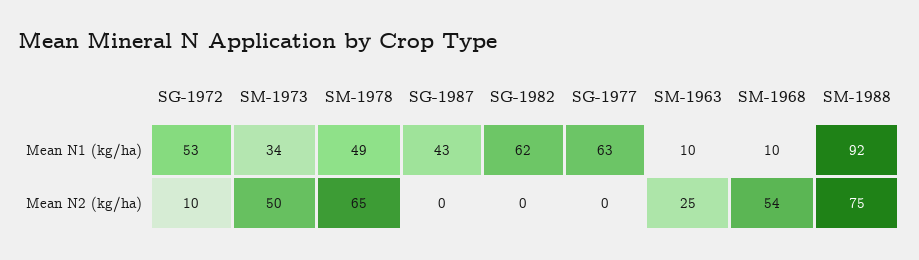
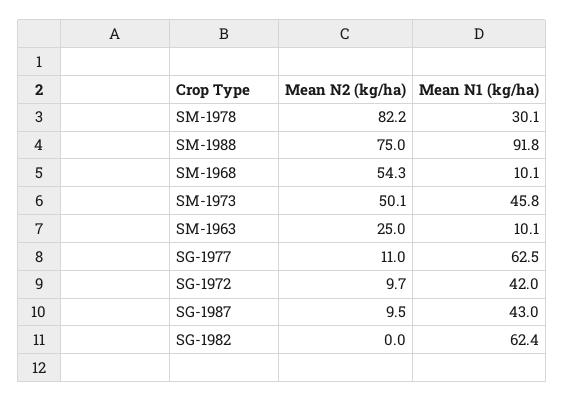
SG-1972, Mean N1 (kg/ha): 53 -> 42
SM-1973, Mean N1 (kg/ha): 34 -> 45.8
SM-1978, Mean N1 (kg/ha): 49 -> 30.1
SM-1978, Mean N2 (kg/ha): 65 -> 82.2
SG-1987, Mean N2 (kg/ha): 0 -> 9.5
SG-1977, Mean N2 (kg/ha): 0 -> 11

